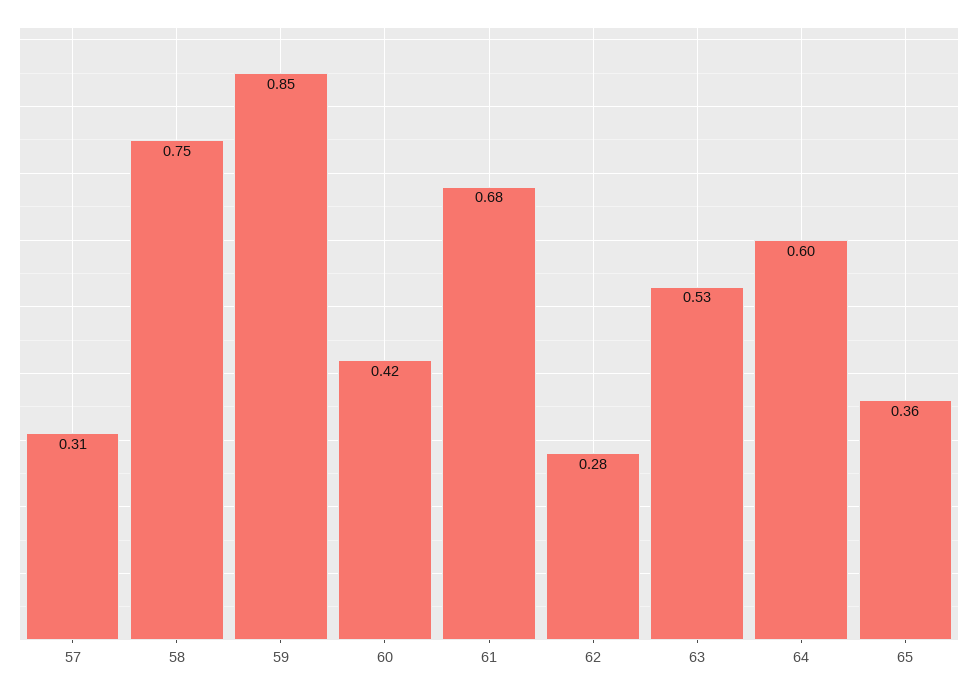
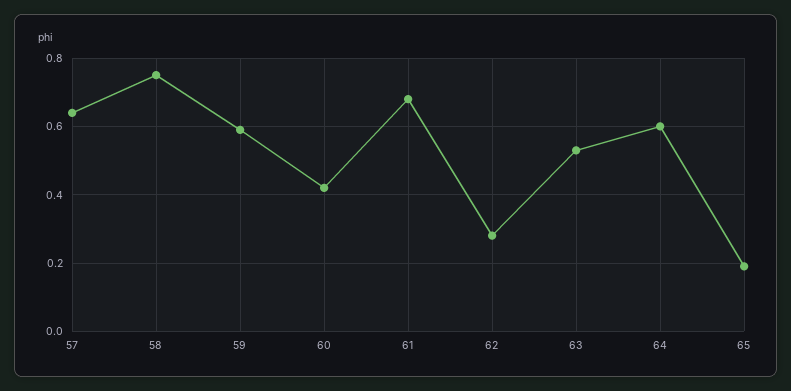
57: 0.31 -> 0.65
59: 0.85 -> 0.6
65: 0.36 -> 0.2

